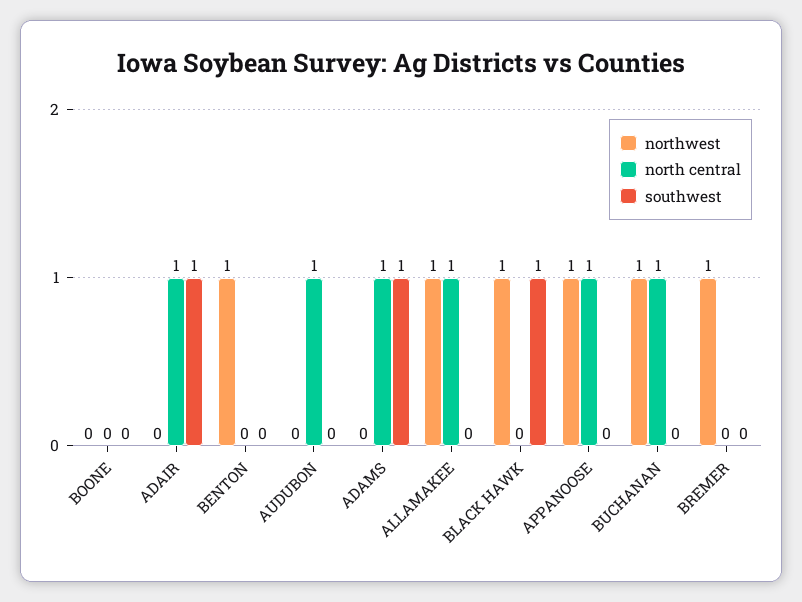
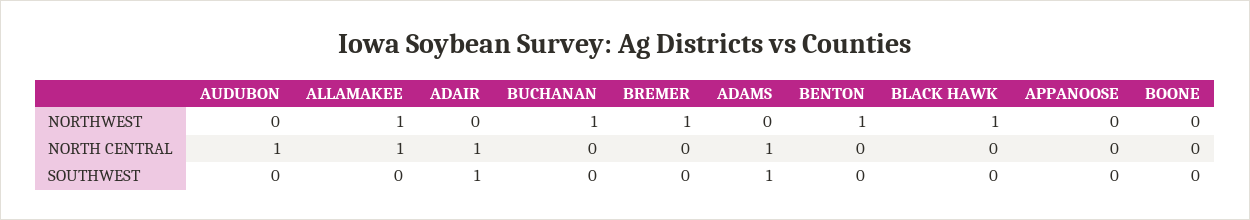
southwest, BLACK HAWK: 1 -> 0
northwest, APPANOOSE: 1 -> 0
north central, APPANOOSE: 1 -> 0
north central, BUCHANAN: 1 -> 0

